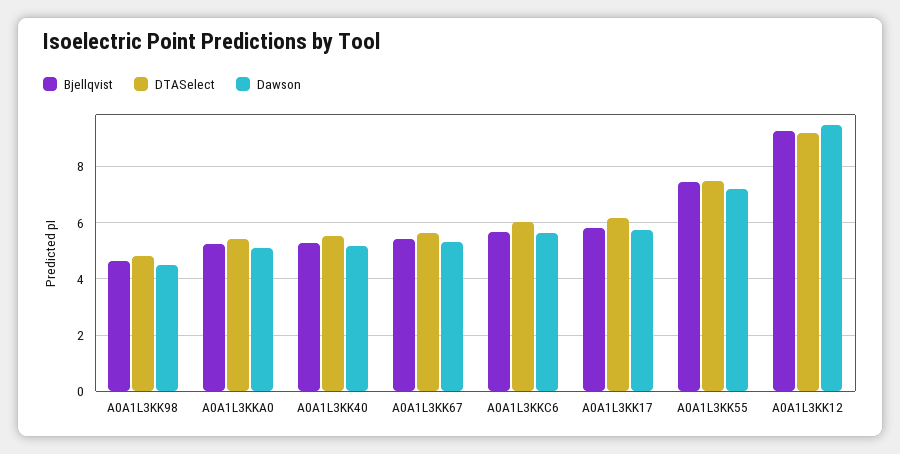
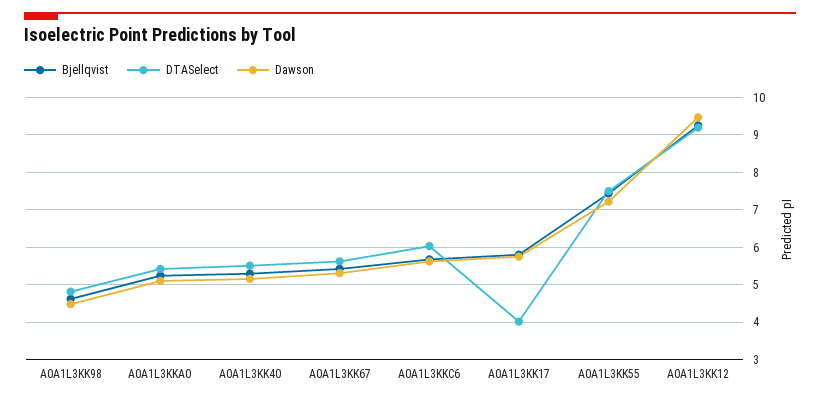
DTASelect, A0A1L3KK17: 6.25 -> 4

